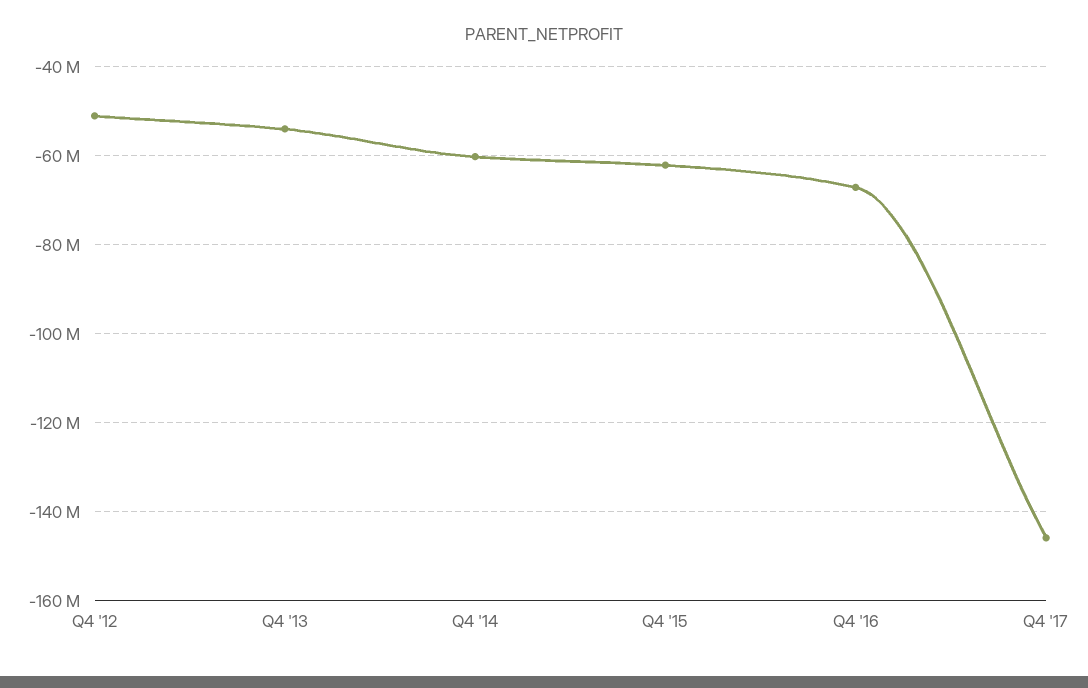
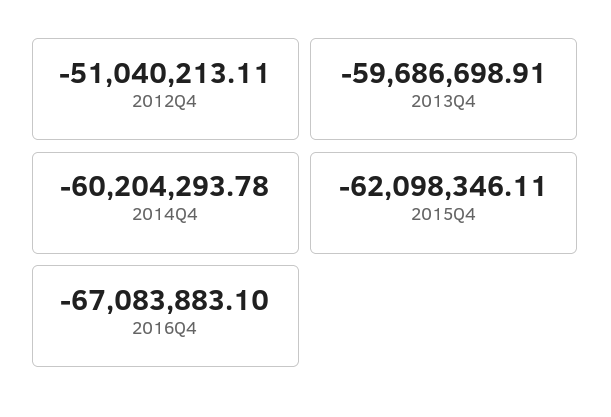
Q4 '13: -54000000 -> -59686698.91
Q4 '17: -146000000 -> none

